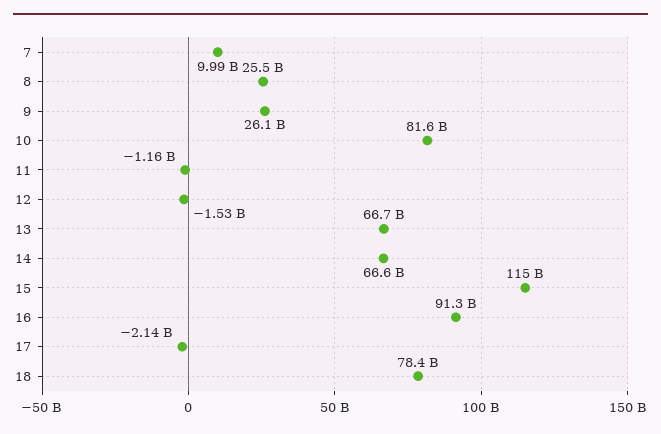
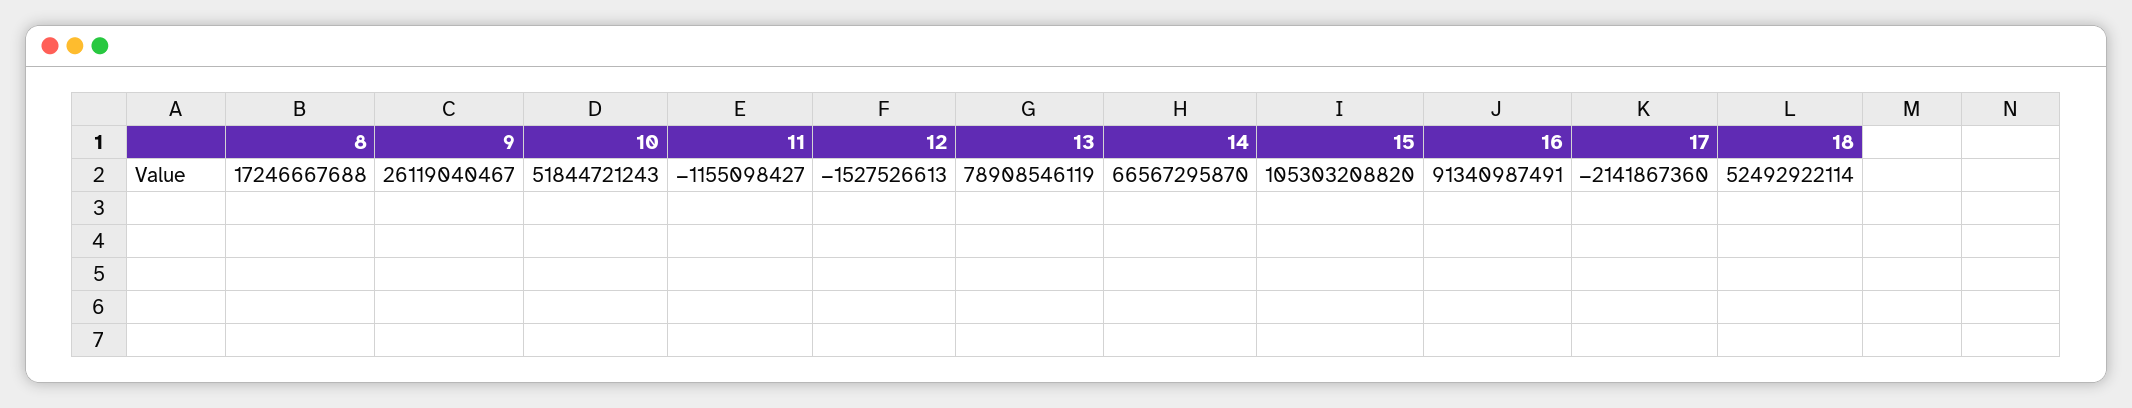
7: 9990000000 -> none
8: 25500000000 -> 17246667688
10: 81600000000 -> 51844721243
13: 66700000000 -> 78908546119
15: 115000000000 -> 105303208820
18: 78400000000 -> 52492922114

